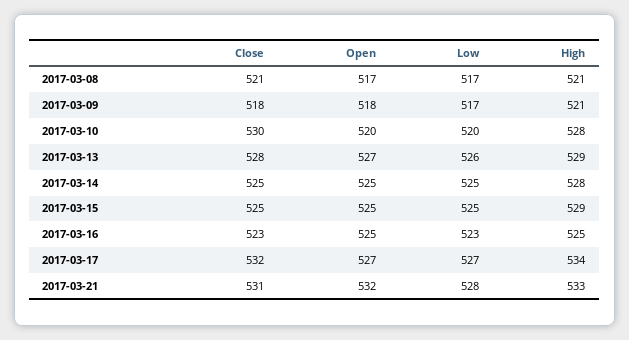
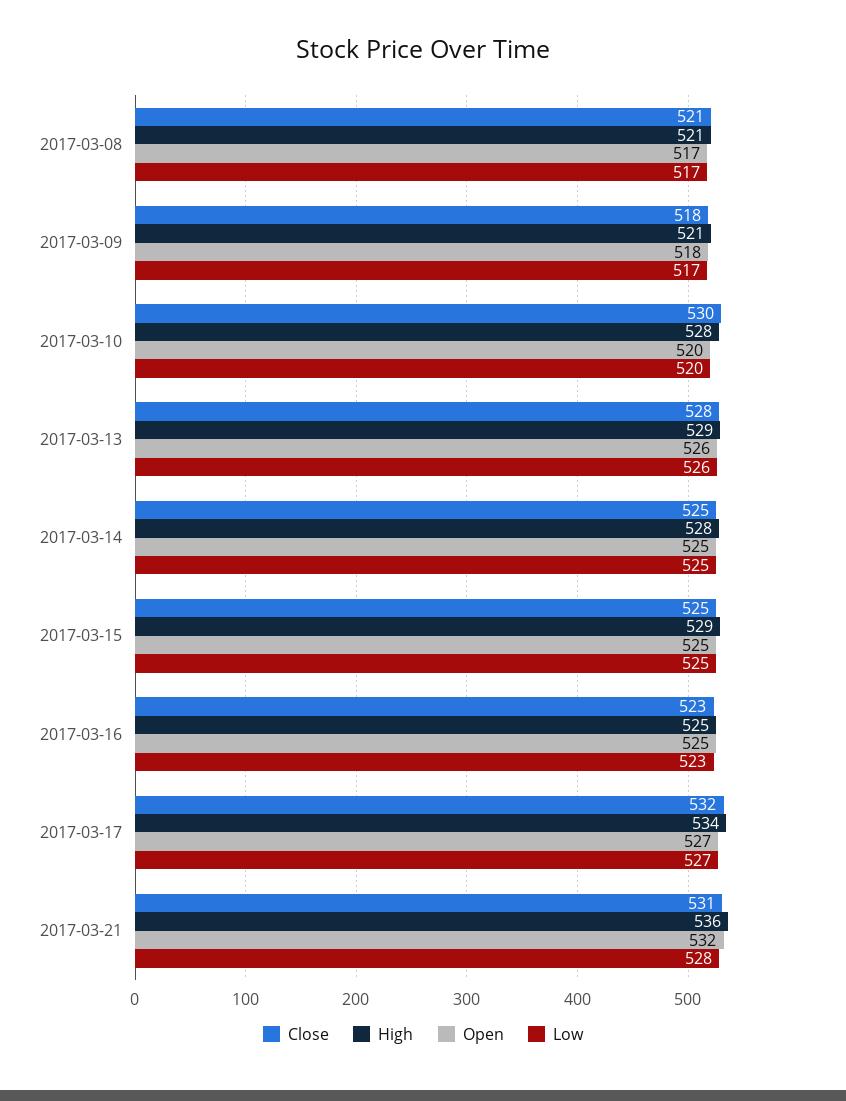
Open, 2017-03-13: 527 -> 526
High, 2017-03-21: 533 -> 536

